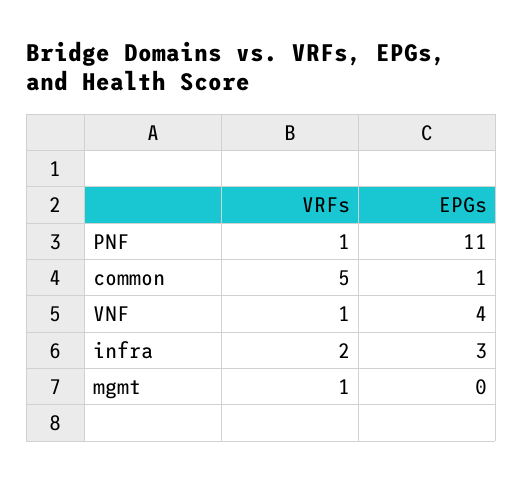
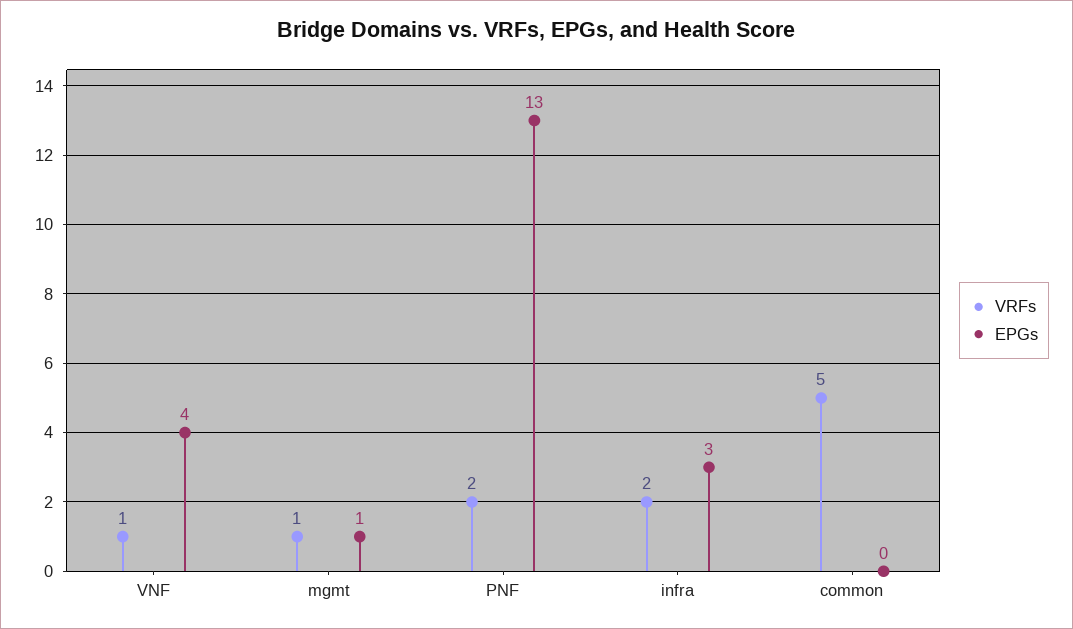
VRFs, PNF: 1 -> 2
EPGs, PNF: 11 -> 13
EPGs, common: 1 -> 0
EPGs, mgmt: 0 -> 1

